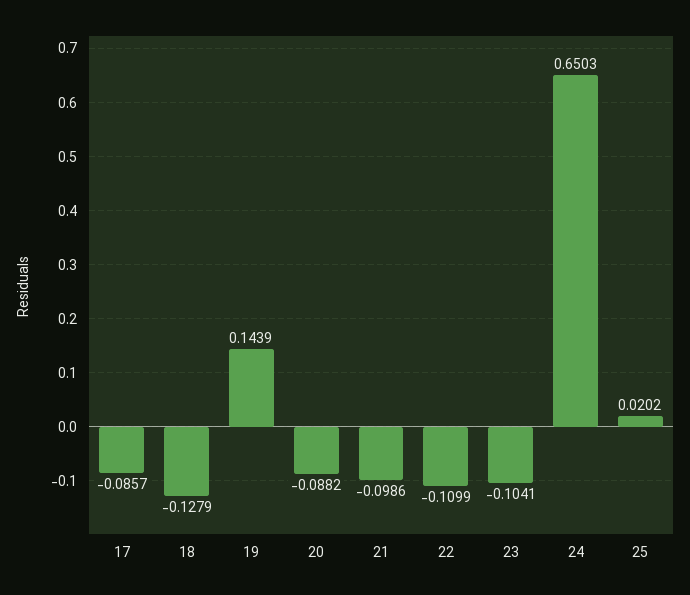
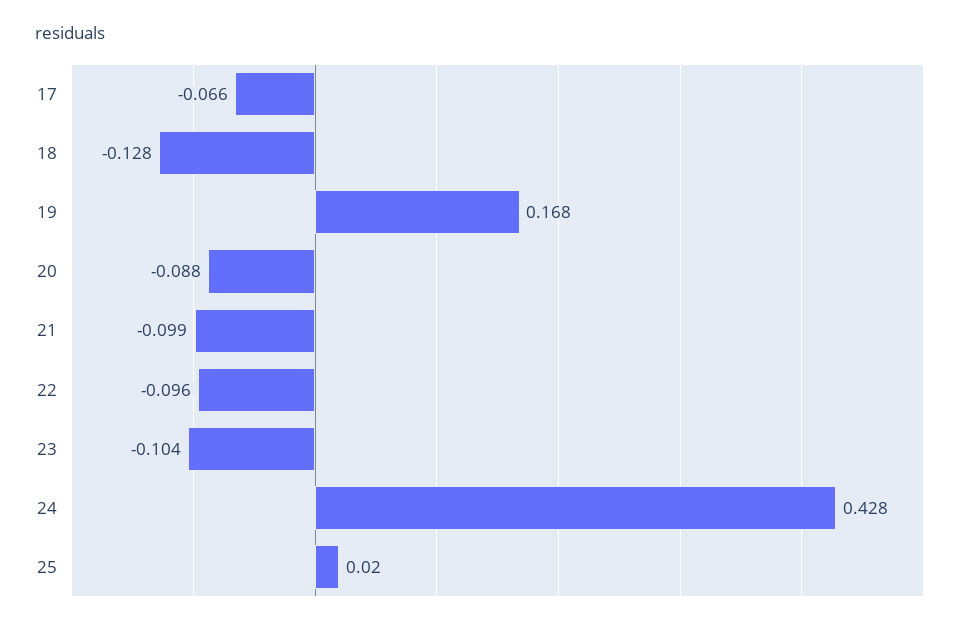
17: -0.0857 -> -0.066
19: 0.1439 -> 0.168
22: -0.1099 -> -0.096
24: 0.6503 -> 0.428

